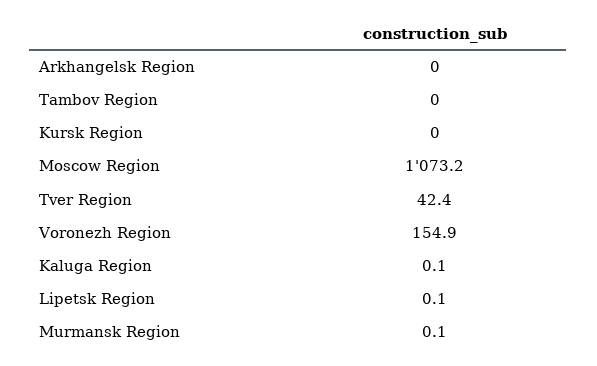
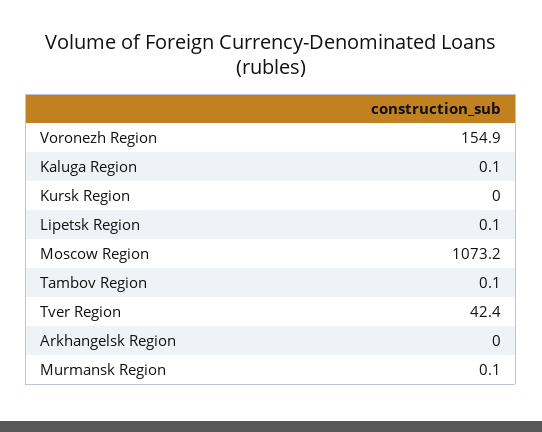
Tambov Region: 0 -> 0.1

